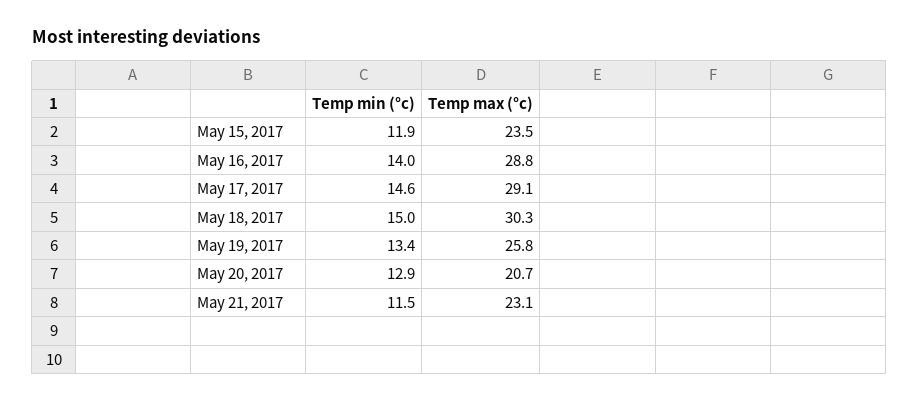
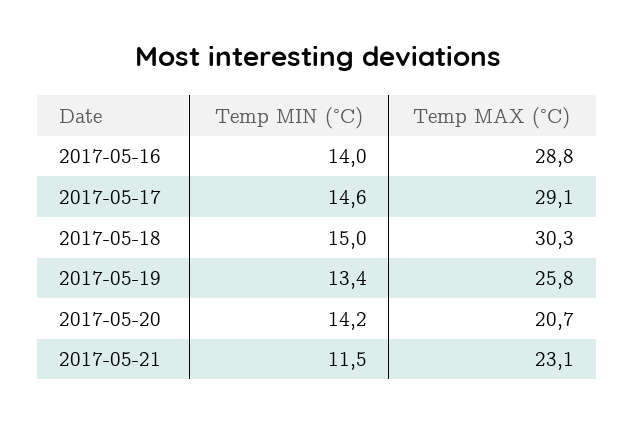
Temp min (°c), May 15, 2017: 11.9 -> none
Temp max (°c), May 15, 2017: 23.5 -> none
Temp min (°c), May 20, 2017: 12.9 -> 14.2

